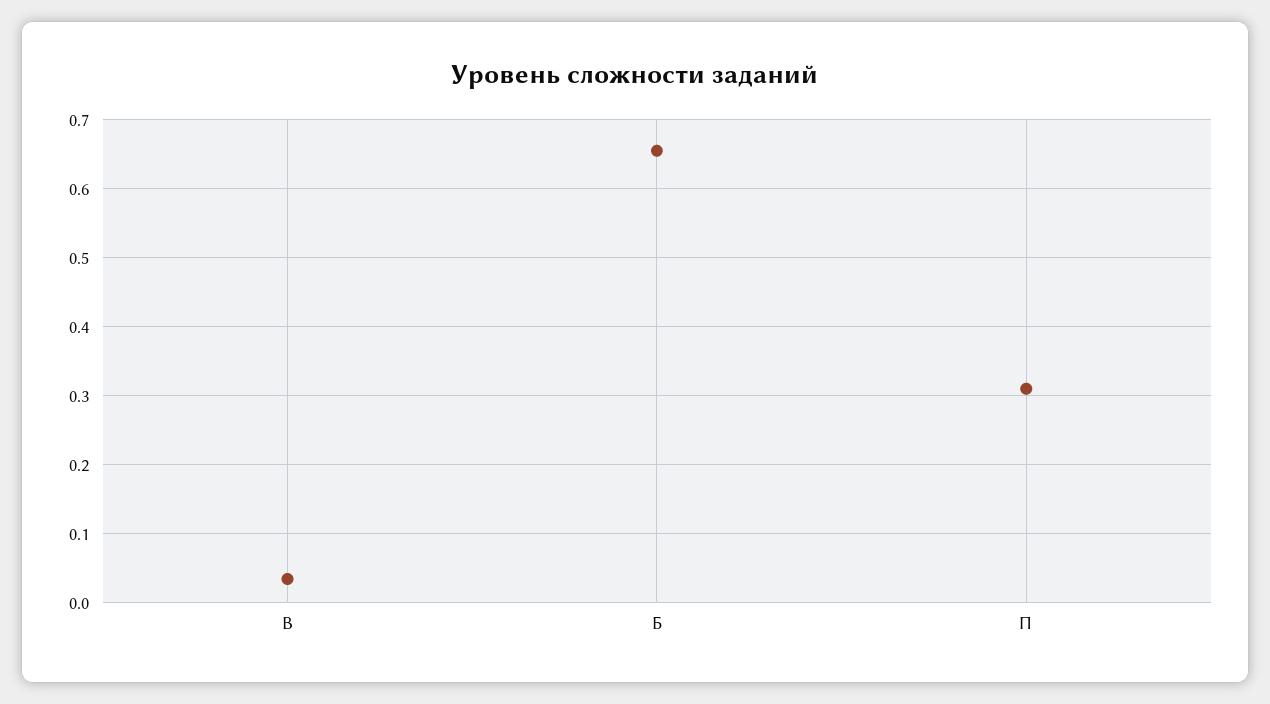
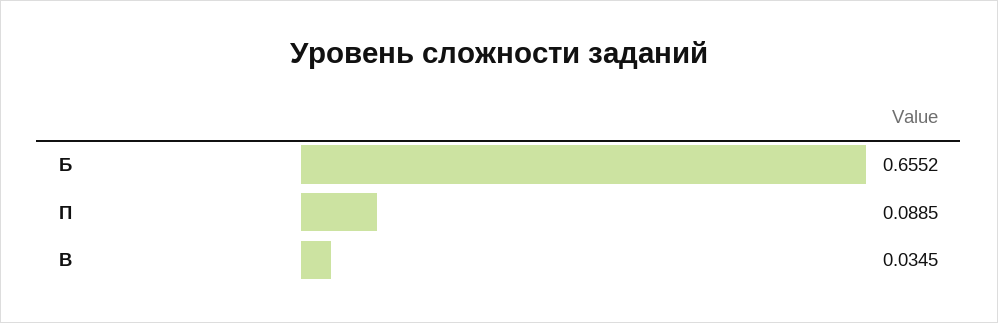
П: 0.31 -> 0.0885

